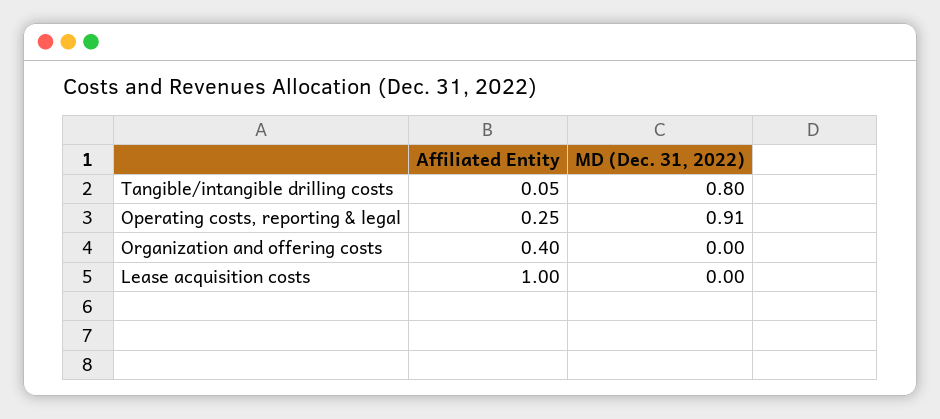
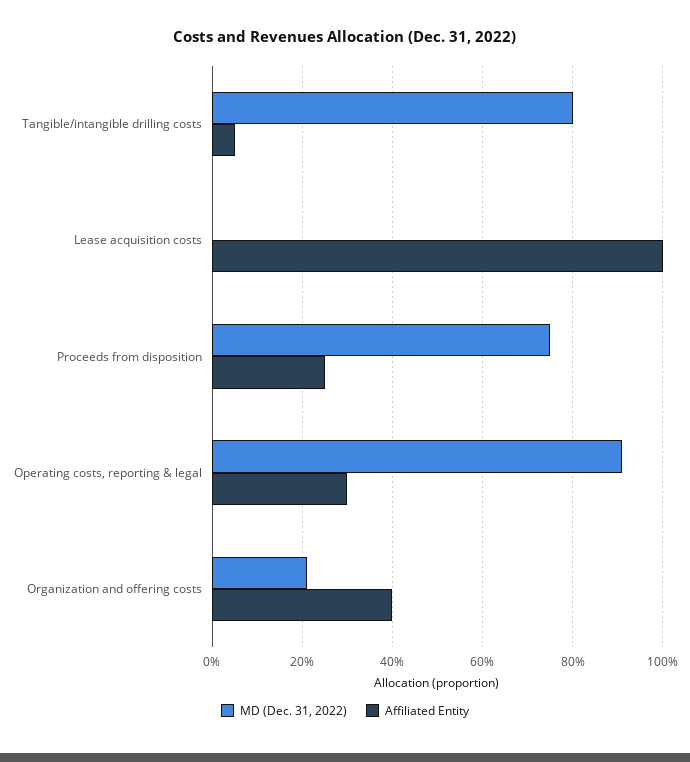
Affiliated Entity, Operating costs, reporting & legal: 0.25 -> 0.3
MD (Dec. 31, 2022), Organization and offering costs: 0 -> 0.2
MD (Dec. 31, 2022), Proceeds from disposition: none -> 0.75
Affiliated Entity, Proceeds from disposition: none -> 0.25

